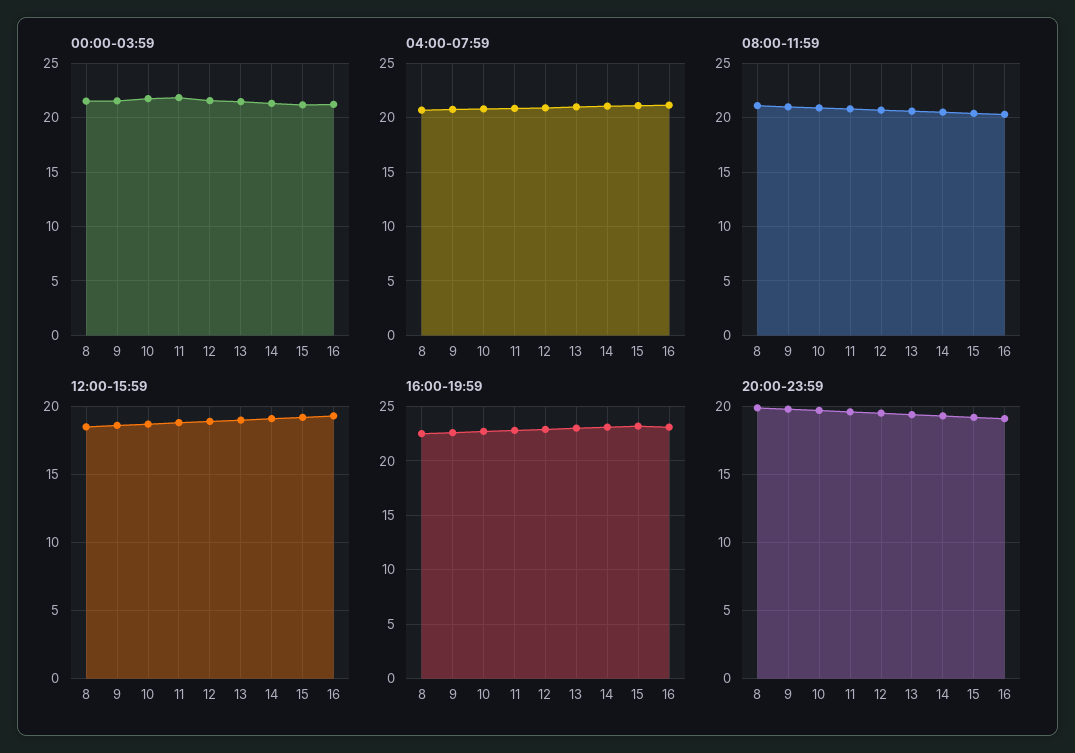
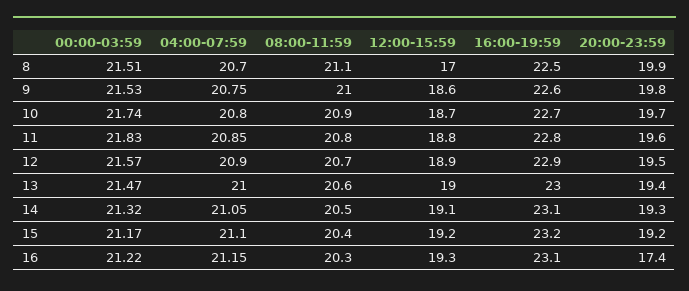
12:00-15:59, 8: 18.5 -> 17
20:00-23:59, 16: 19 -> 17.4

